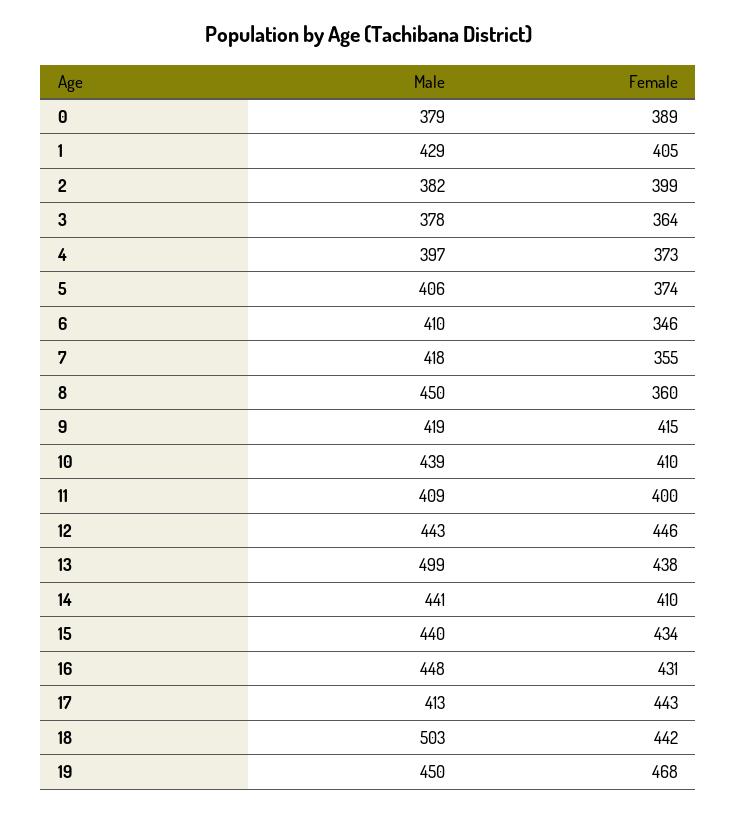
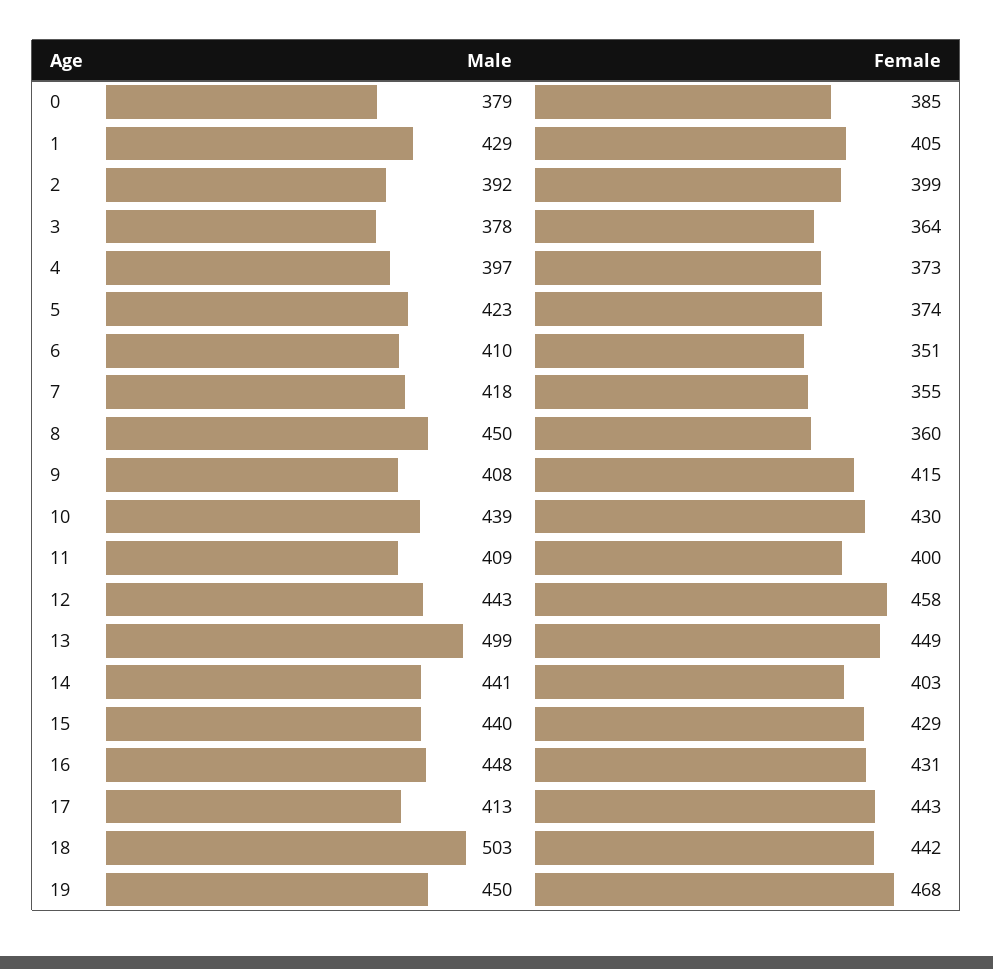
Female, 0: 389 -> 385
Male, 2: 382 -> 392
Male, 5: 406 -> 423
Female, 6: 346 -> 351
Male, 9: 419 -> 408
Female, 10: 410 -> 430
Female, 12: 446 -> 458
Female, 13: 438 -> 449
Female, 14: 410 -> 403
Female, 15: 434 -> 429

